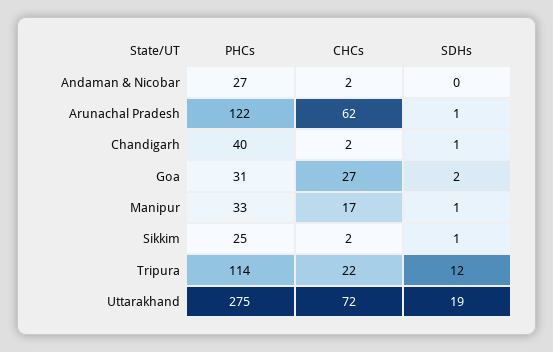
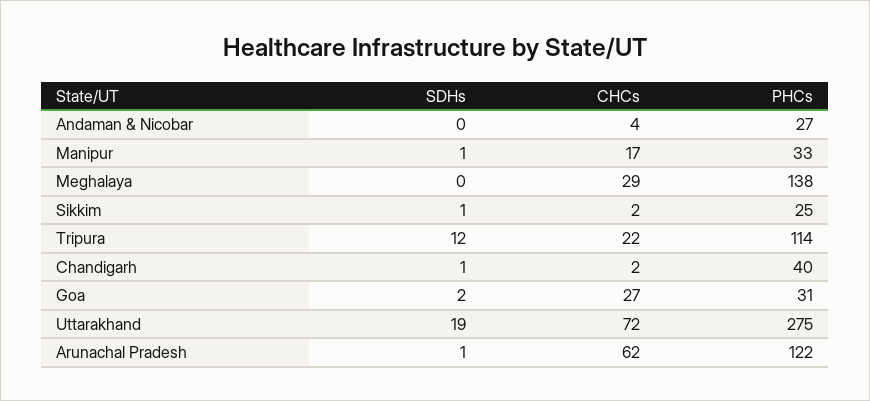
CHCs, Andaman & Nicobar: 2 -> 4
SDHs, Meghalaya: none -> 0
CHCs, Meghalaya: none -> 29
PHCs, Meghalaya: none -> 138

